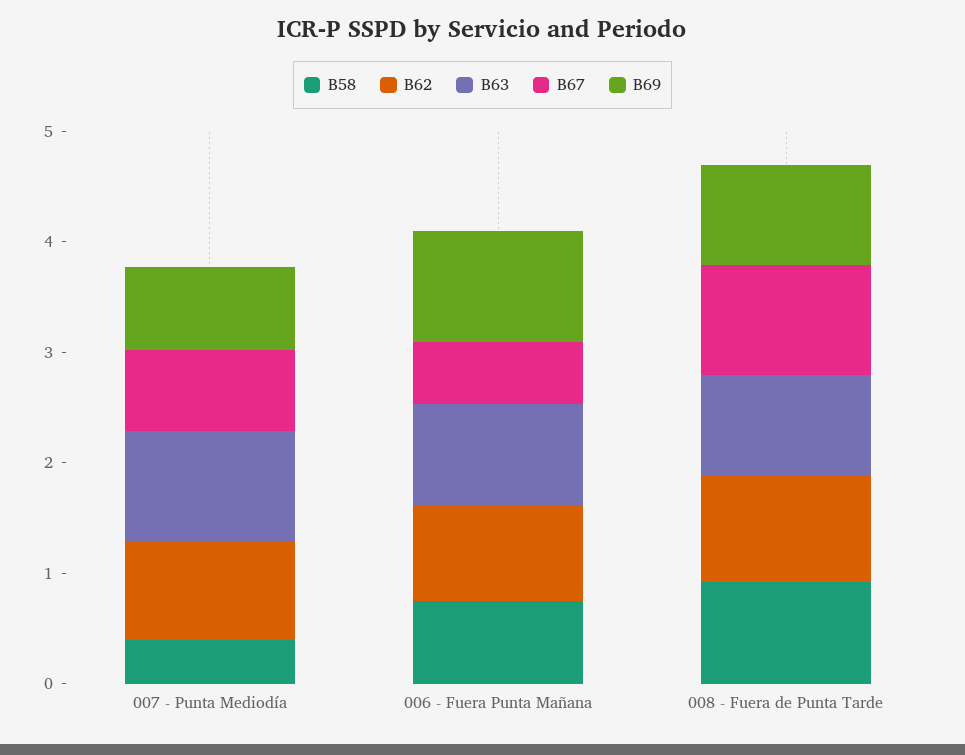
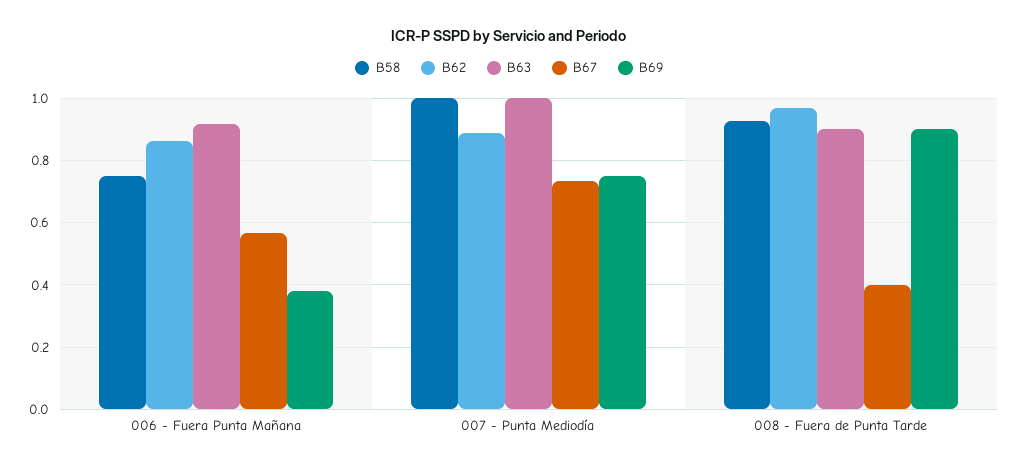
B58, 007 - Punta Mediodía: 0.4 -> 1
B69, 006 - Fuera Punta Mañana: 1 -> 0.38
B67, 008 - Fuera de Punta Tarde: 1 -> 0.4

